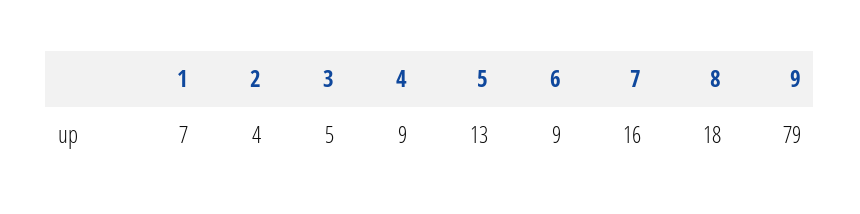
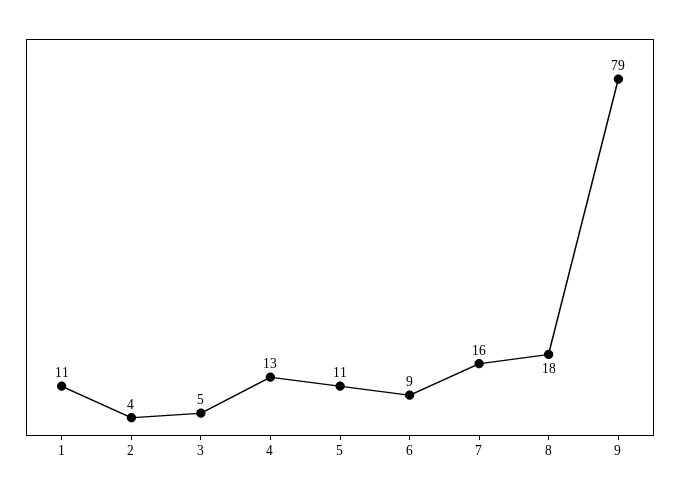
1: 7 -> 11
4: 9 -> 13
5: 13 -> 11

